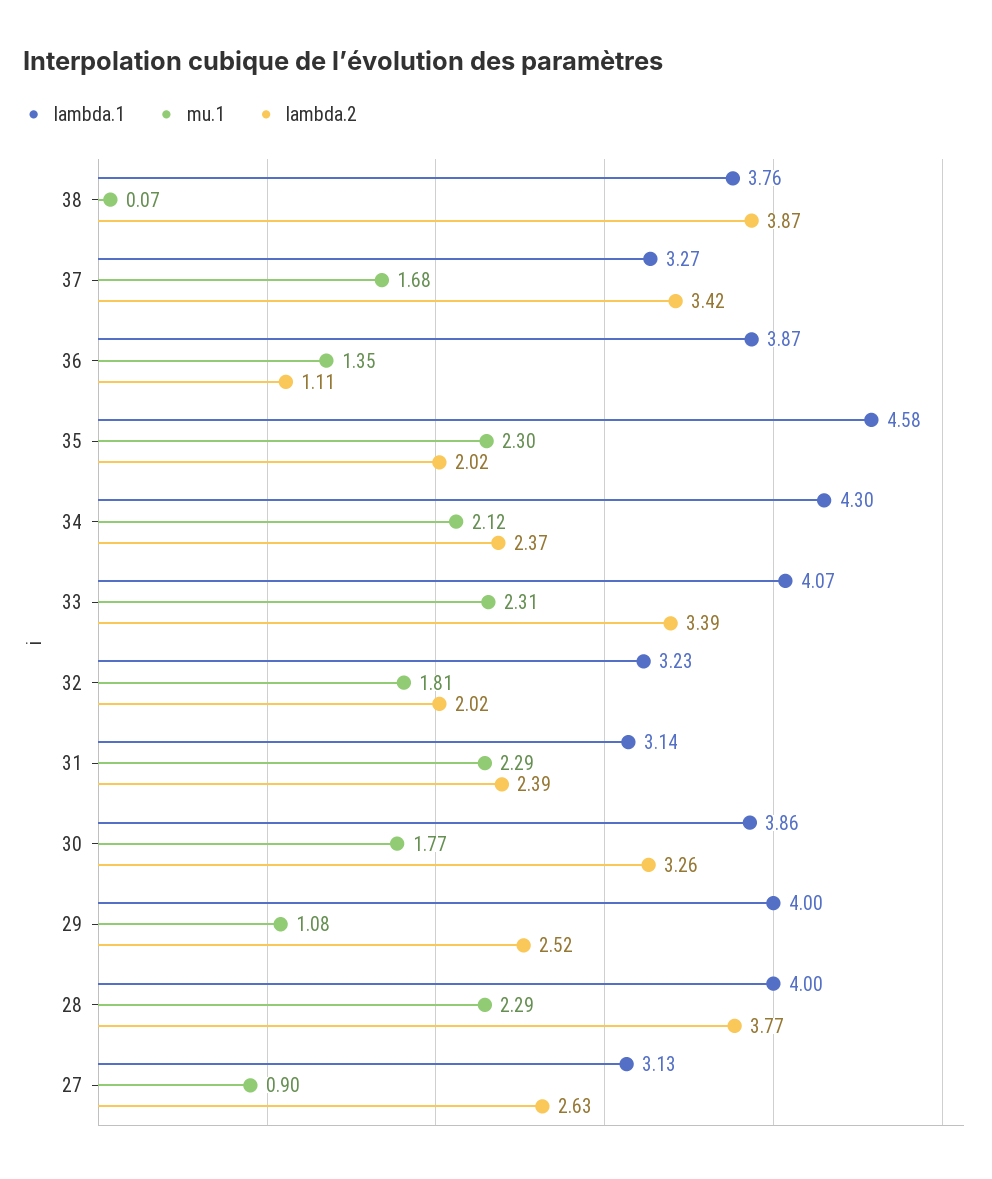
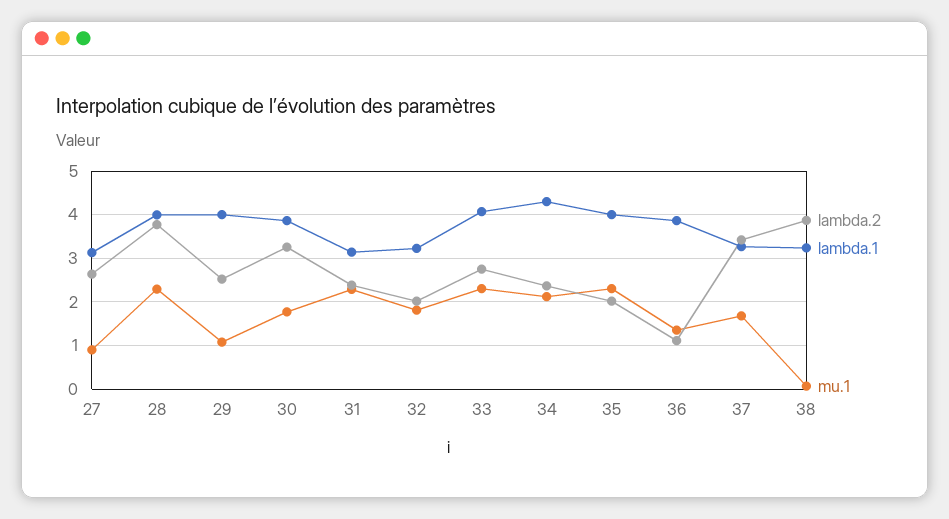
lambda.1, 38: 3.76 -> 3.2
lambda.1, 35: 4.58 -> 4
lambda.2, 33: 3.39 -> 2.8

